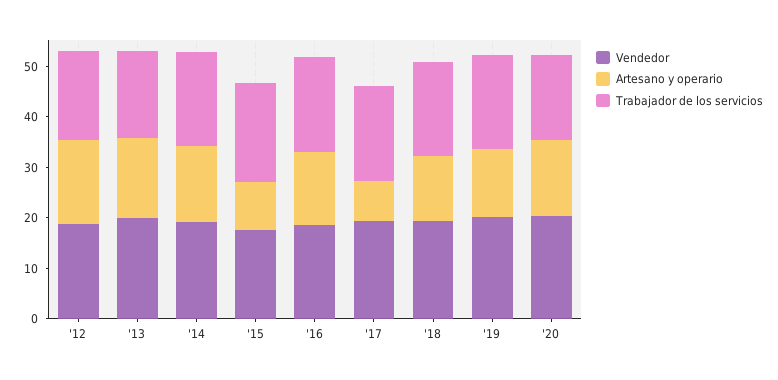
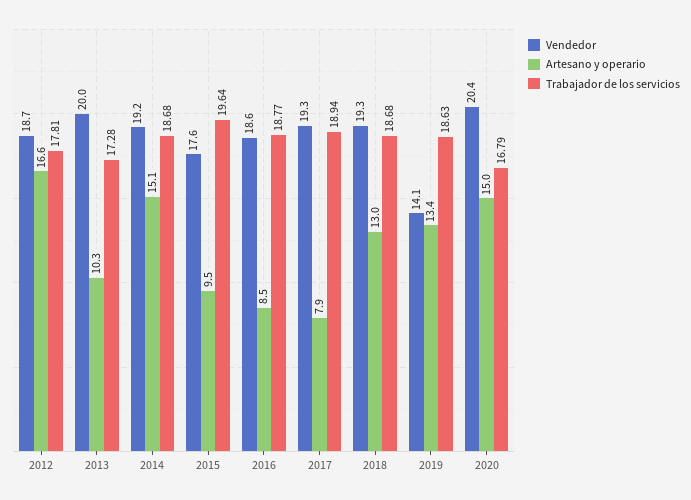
Artesano y operario, '13: 16 -> 10.3
Artesano y operario, '16: 14 -> 8.5
Vendedor, '19: 20 -> 14.1

